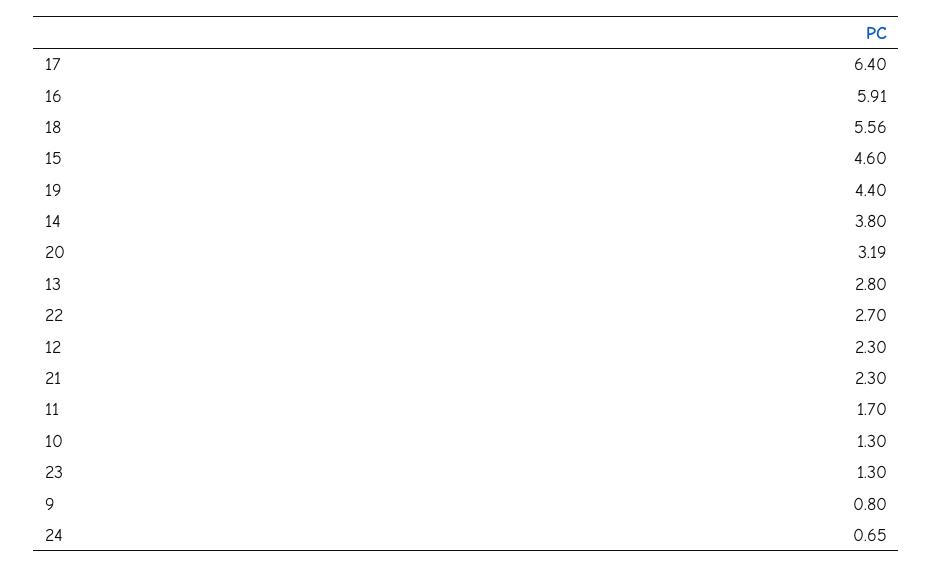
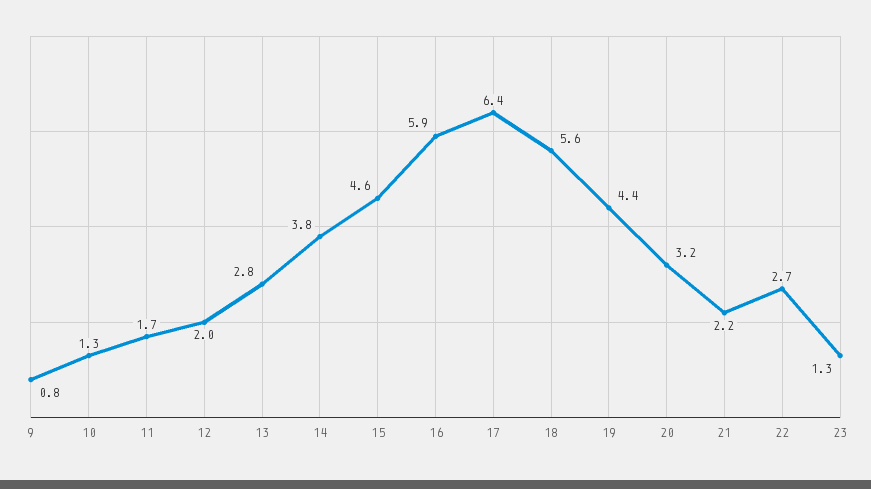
16: 5.91 -> 5.9
18: 5.56 -> 5.6
20: 3.19 -> 3.2
12: 2.3 -> 2
21: 2.3 -> 2.2
24: 0.65 -> none

